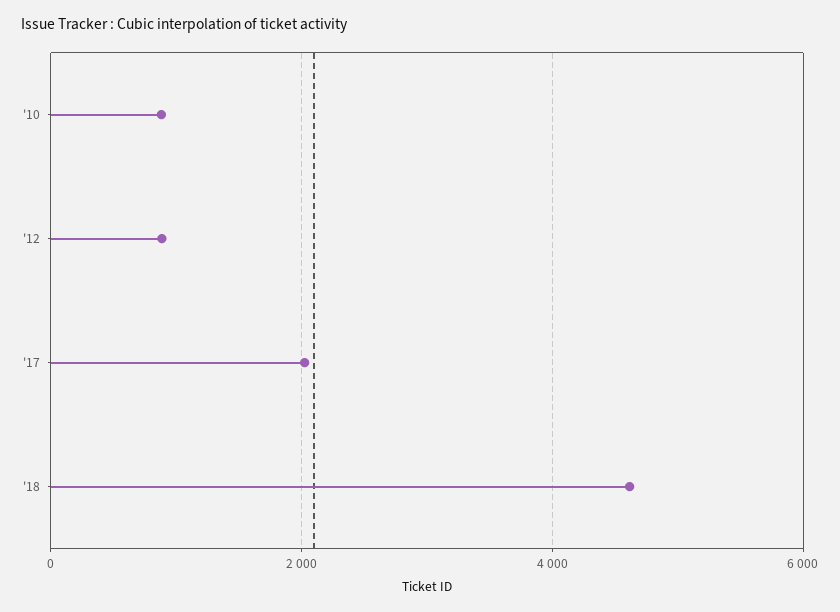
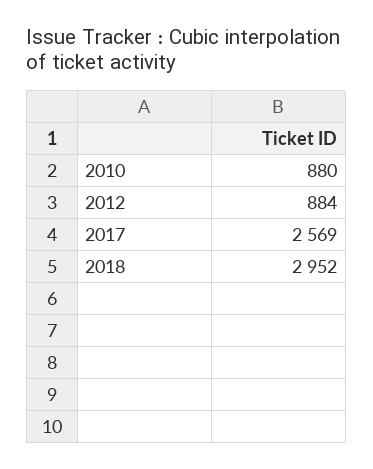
'17: 2000 -> 2569
'18: 4600 -> 2952

